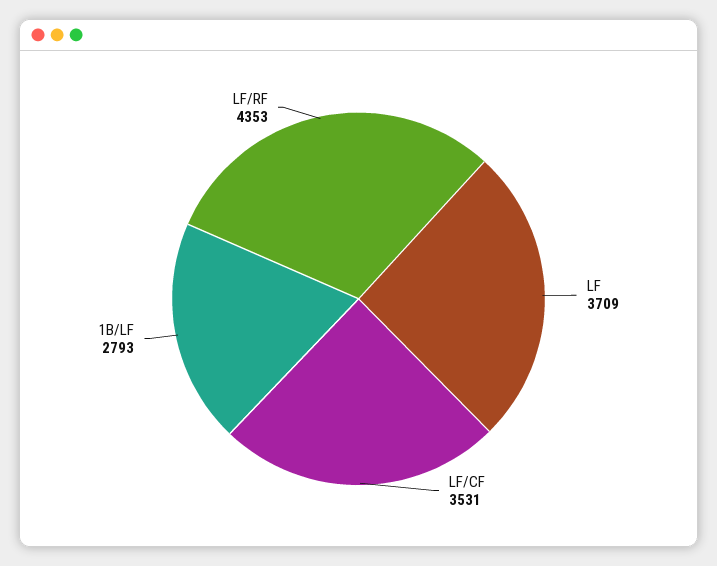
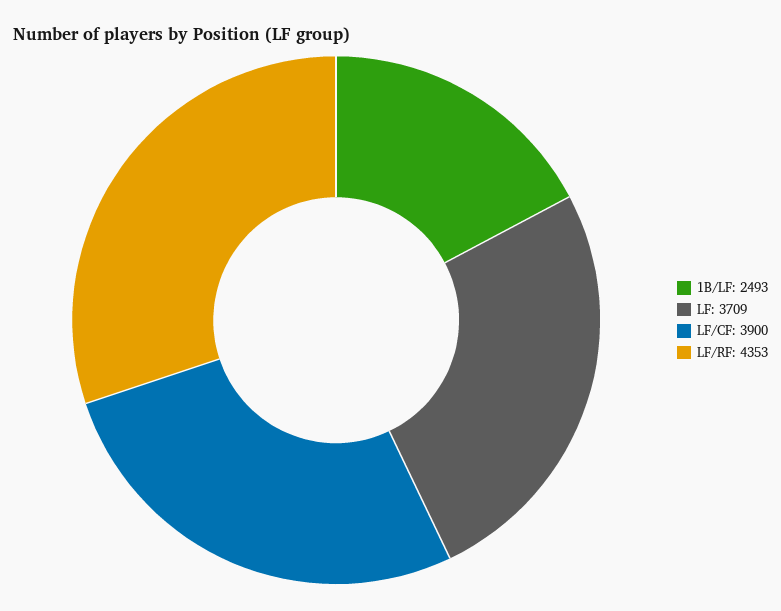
LF/CF: 3531 -> 3900
1B/LF: 2793 -> 2493

